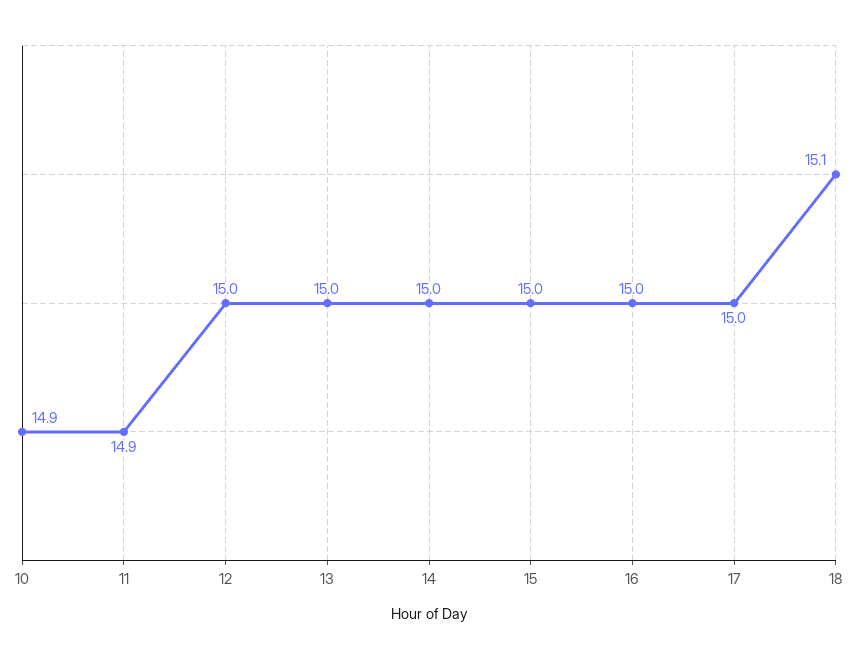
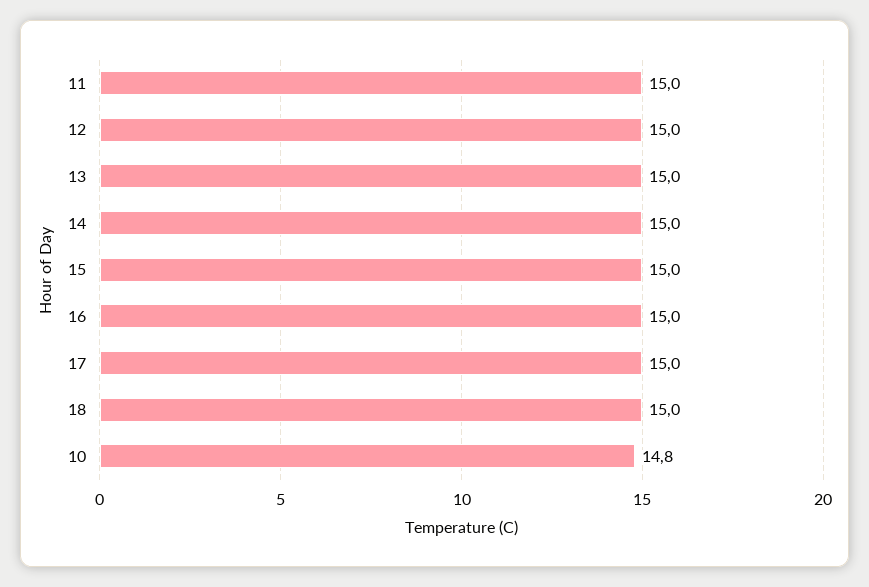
10: 14.9 -> 14.8
11: 14.9 -> 15
18: 15.1 -> 15

